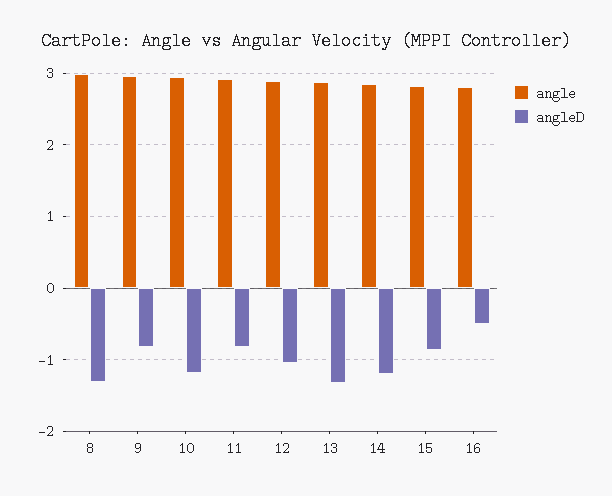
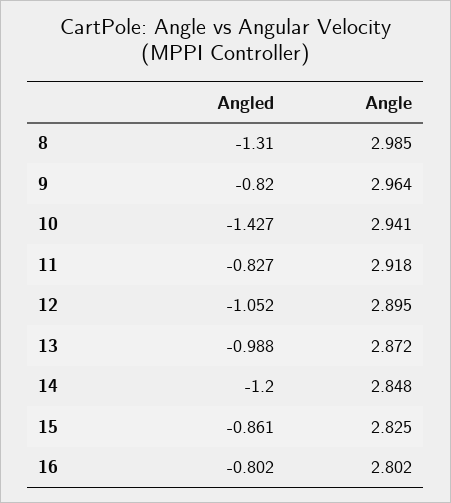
angleD, 10: -1.2 -> -1.427
angleD, 13: -1.3 -> -0.988
angleD, 16: -0.5 -> -0.802

